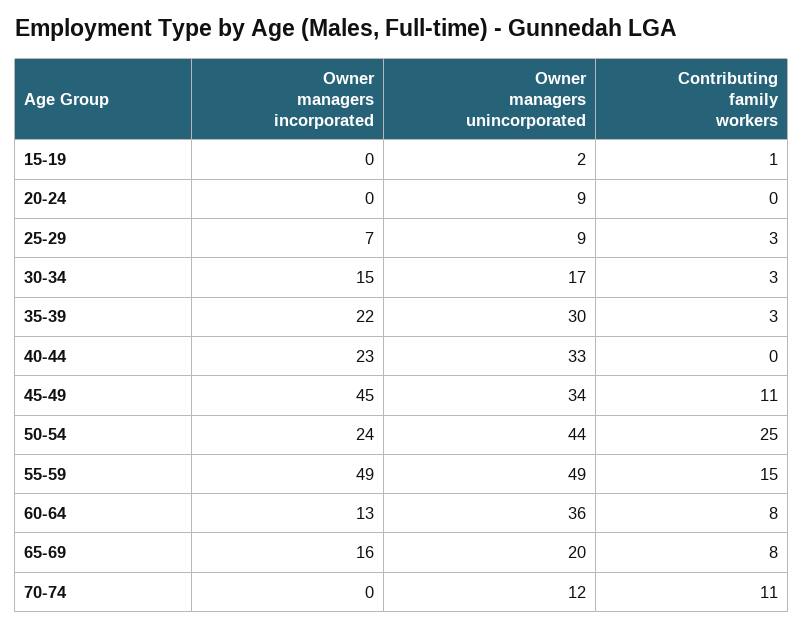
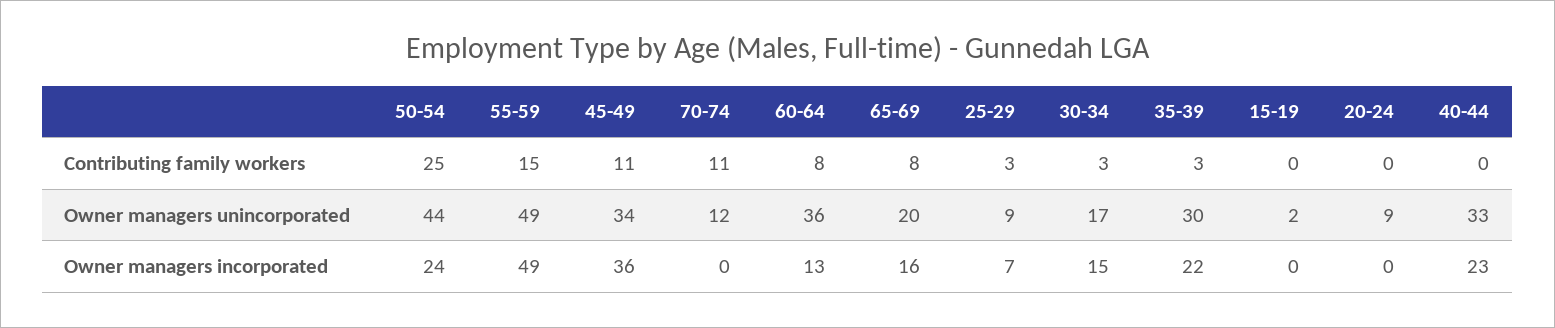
Contributing family workers, 15-19: 1 -> 0
Owner managers incorporated, 45-49: 45 -> 36

